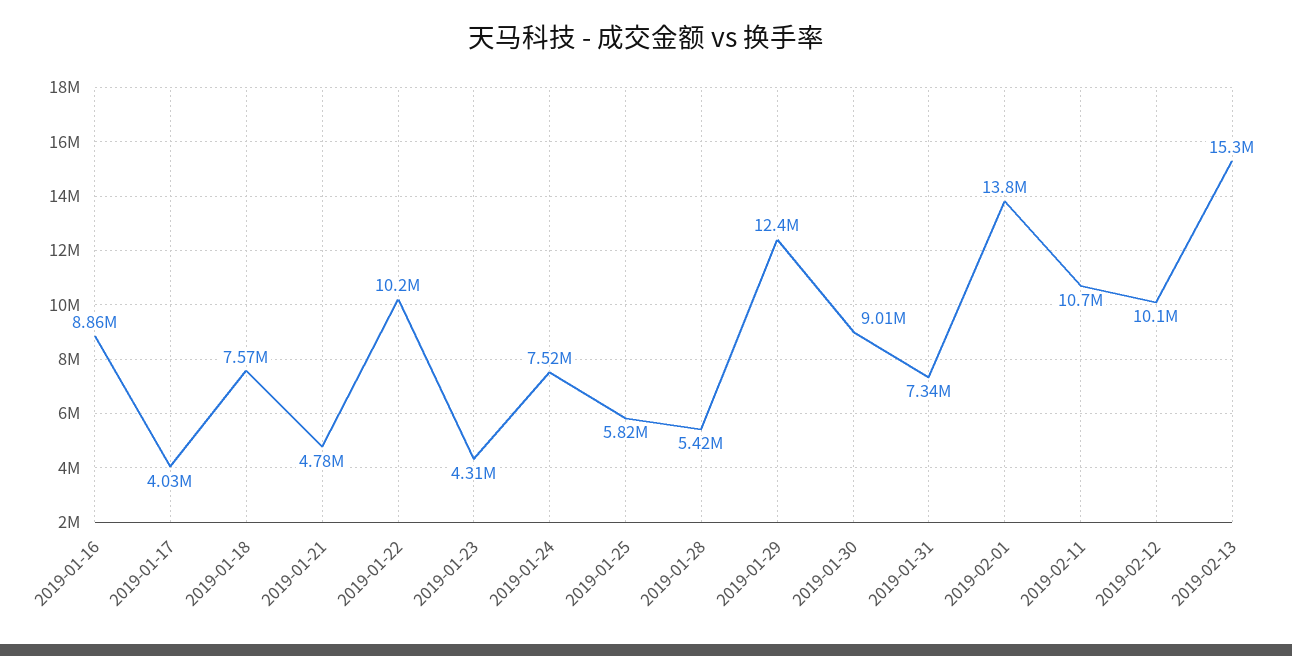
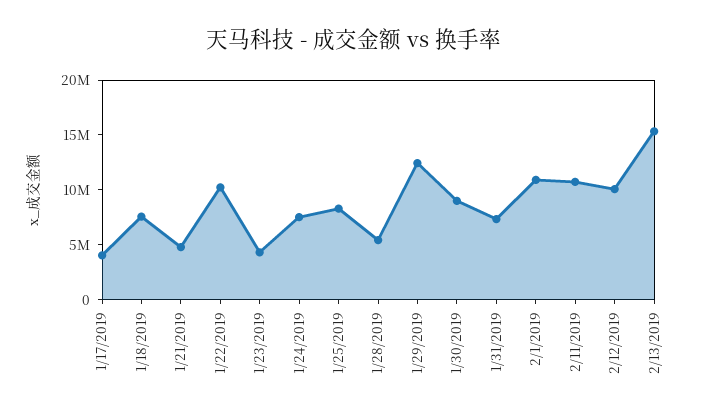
2019-01-16: 8860000 -> none
2019-01-25: 5820000 -> 8000000
2019-02-01: 13800000 -> 11000000

